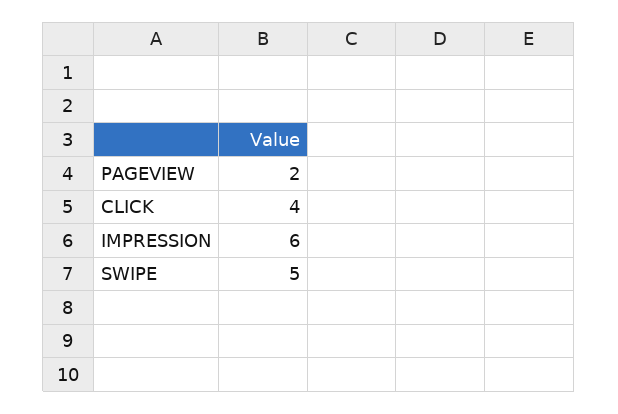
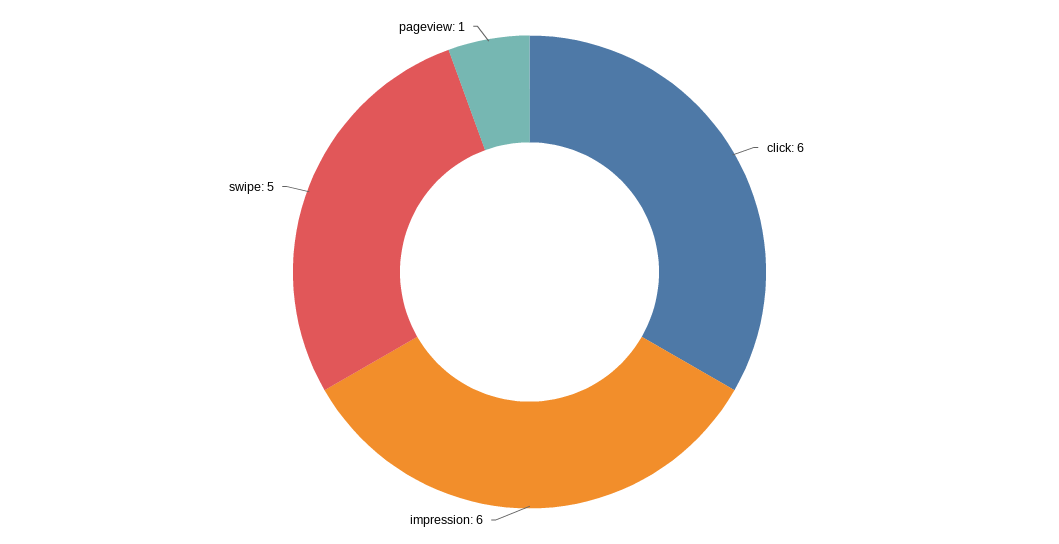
PAGEVIEW: 2 -> 1
CLICK: 4 -> 6

